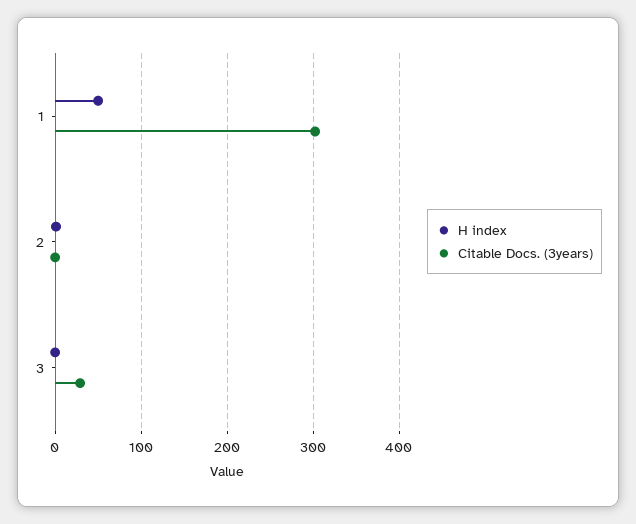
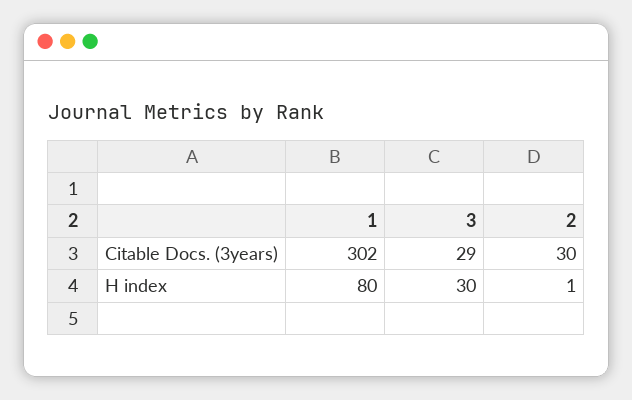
H index, 1: 50 -> 80
Citable Docs. (3years), 2: 0 -> 30
H index, 3: 0 -> 30

